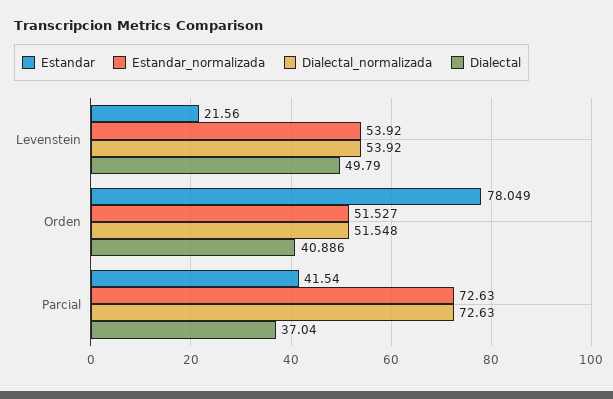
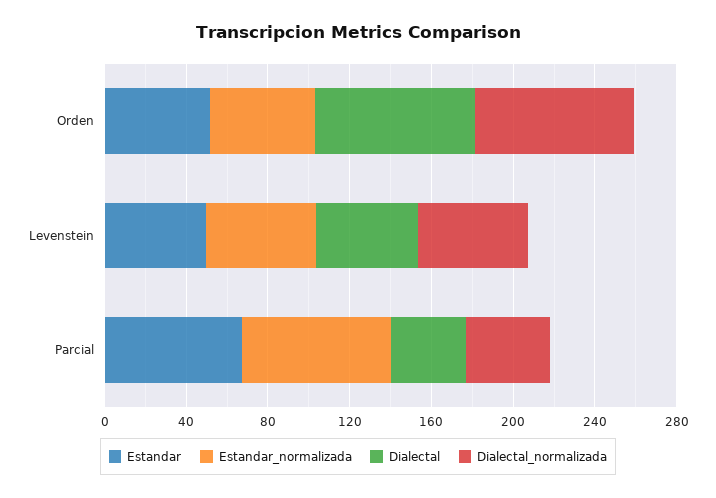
Estandar, Levenstein: 21.56 -> 50
Estandar, Orden: 78.049 -> 50
Dialectal_normalizada, Orden: 51.548 -> 80
Dialectal, Orden: 40.886 -> 80
Estandar, Parcial: 41.54 -> 70
Dialectal_normalizada, Parcial: 72.63 -> 40

